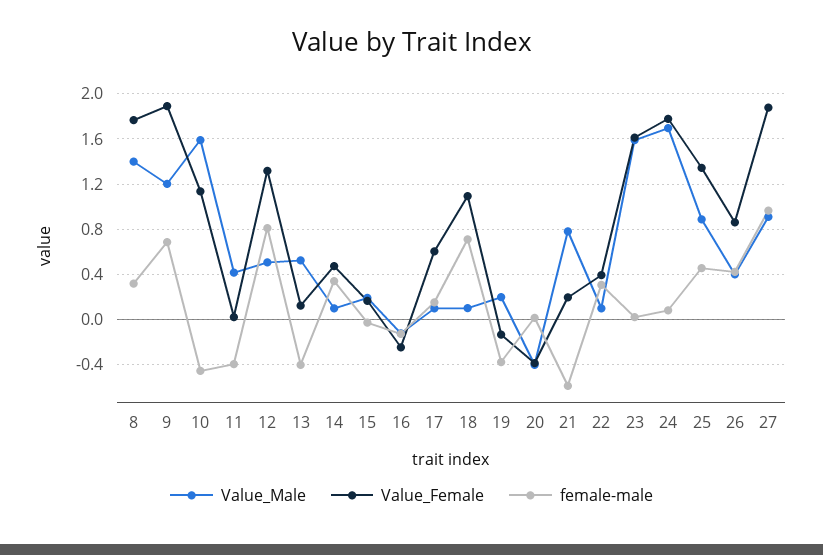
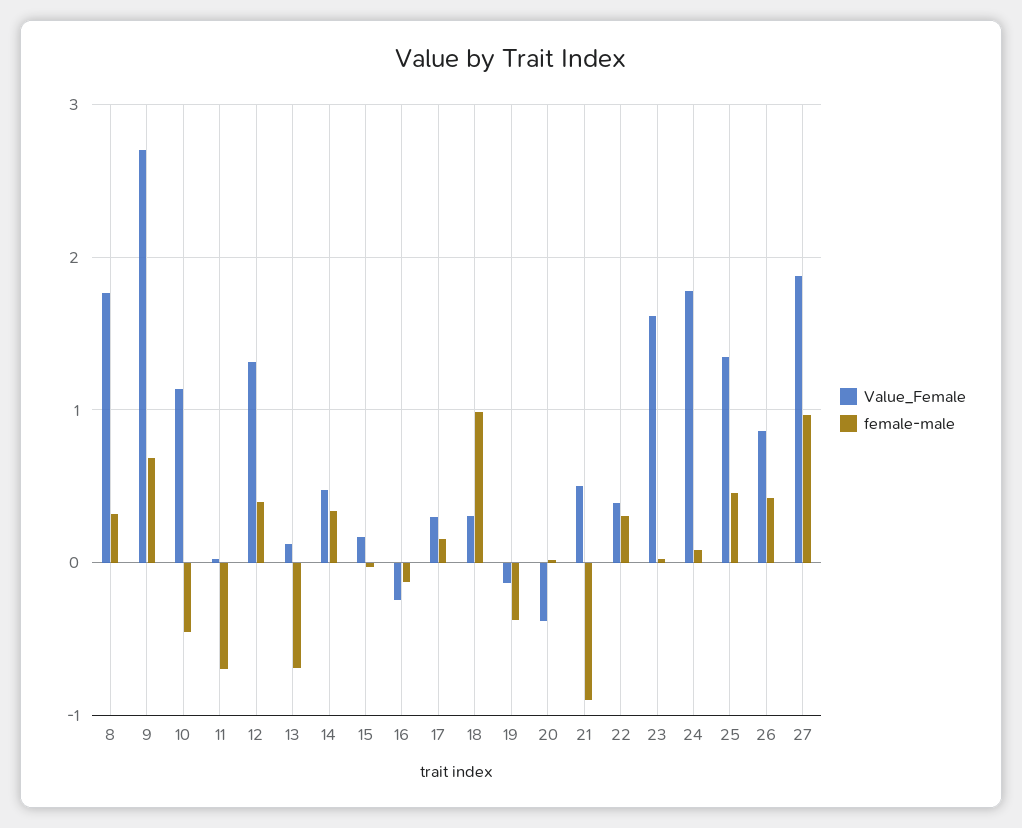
Value_Male, 8: 1.4 -> none
Value_Male, 9: 1.2 -> none
Value_Female, 9: 1.9 -> 2.7
Value_Male, 10: 1.6 -> none
Value_Male, 11: 0.4 -> none
female-male, 11: -0.4 -> -0.7
Value_Male, 12: 0.5 -> none
female-male, 12: 0.8 -> 0.4
Value_Male, 13: 0.5 -> none
female-male, 13: -0.4 -> -0.7
Value_Male, 14: 0.1 -> none
Value_Male, 15: 0.2 -> none
Value_Male, 16: -0.1 -> none
Value_Male, 17: 0.1 -> none
Value_Female, 17: 0.6 -> 0.3
Value_Male, 18: 0.1 -> none
Value_Female, 18: 1.1 -> 0.3
female-male, 18: 0.7 -> 1
Value_Male, 19: 0.2 -> none
Value_Male, 20: -0.4 -> none
Value_Male, 21: 0.8 -> none
Value_Female, 21: 0.2 -> 0.5
female-male, 21: -0.6 -> -0.9
Value_Male, 22: 0.1 -> none
Value_Male, 23: 1.6 -> none
Value_Male, 24: 1.7 -> none
Value_Male, 25: 0.9 -> none
Value_Male, 26: 0.4 -> none
Value_Male, 27: 0.9 -> none

